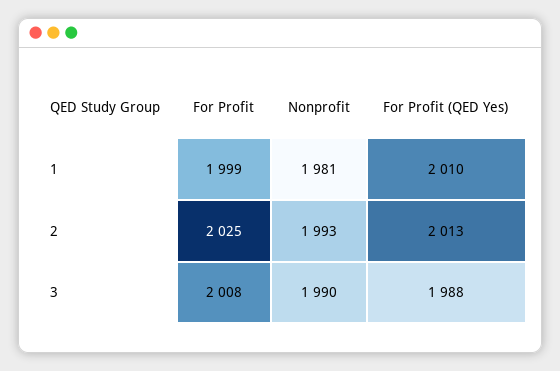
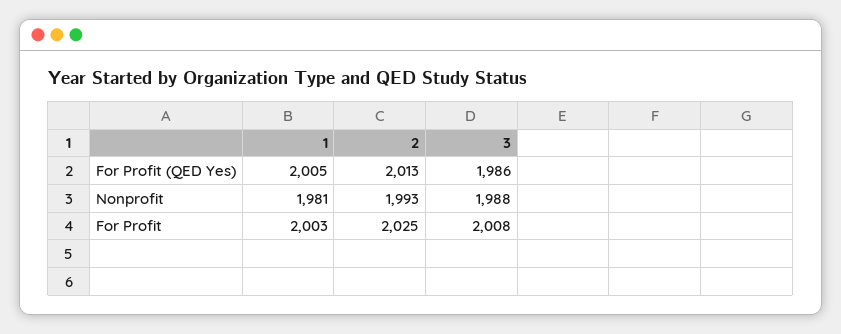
For Profit, 1: 1999 -> 2003
For Profit (QED Yes), 1: 2010 -> 2005
Nonprofit, 3: 1990 -> 1988
For Profit (QED Yes), 3: 1988 -> 1986

